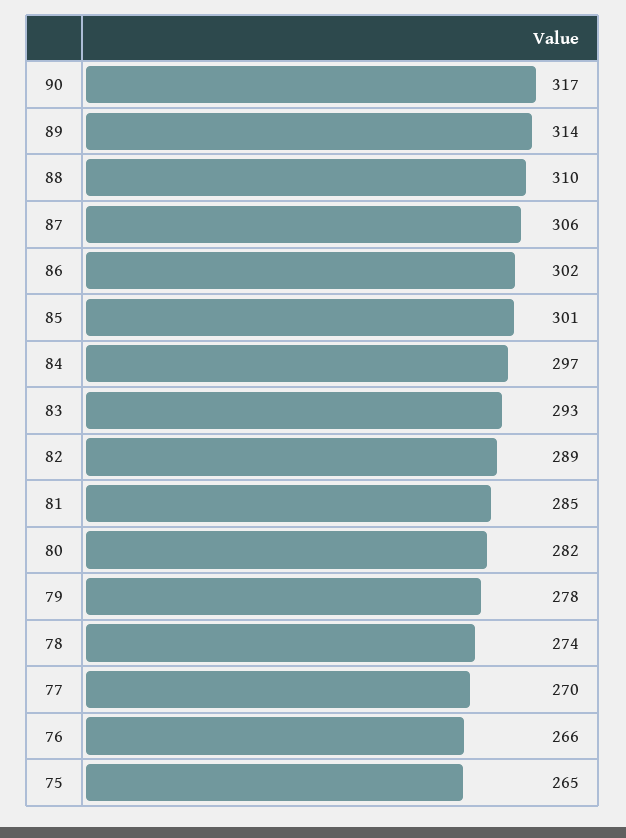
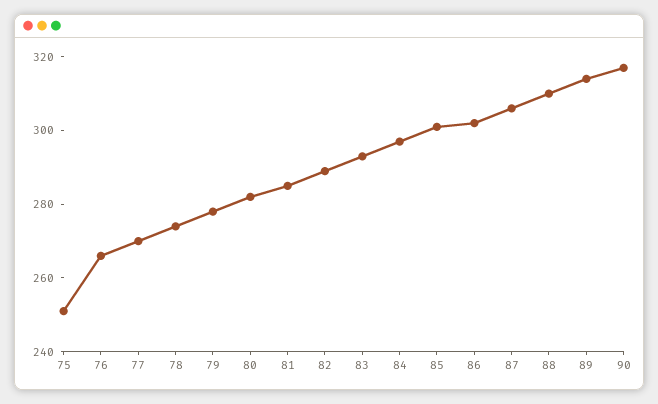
75: 265 -> 250

